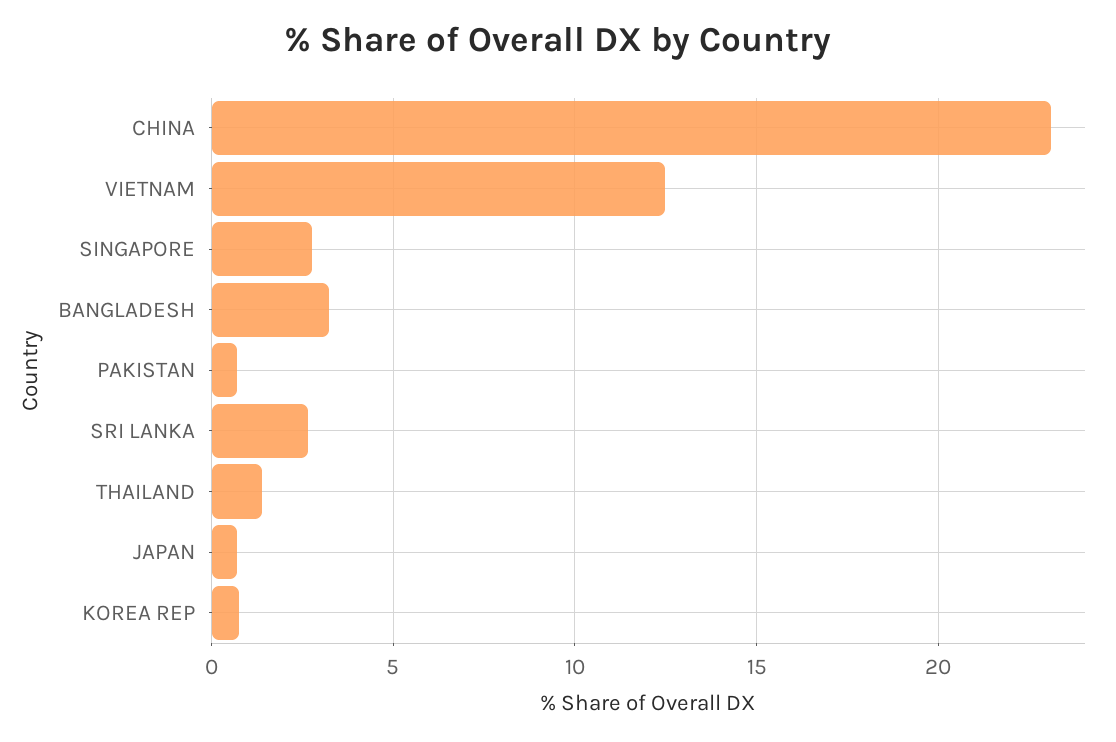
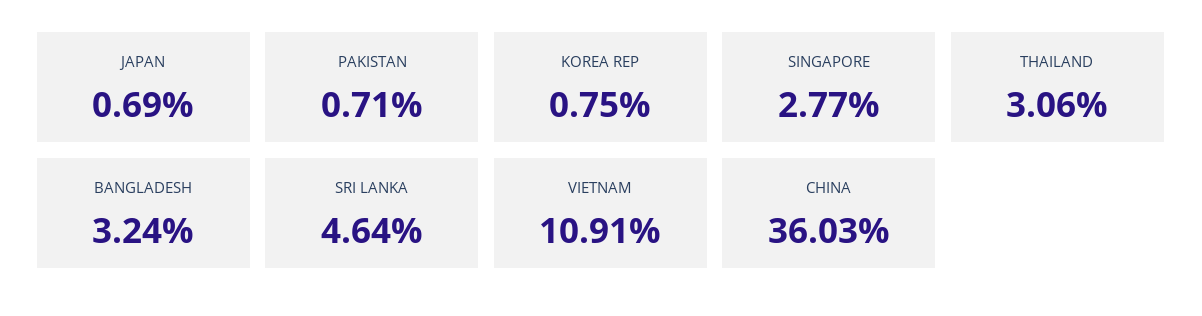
CHINA: 23 -> 36.03
VIETNAM: 12.5 -> 10.91
SRI LANKA: 2.5 -> 4.64
THAILAND: 1.5 -> 3.06

